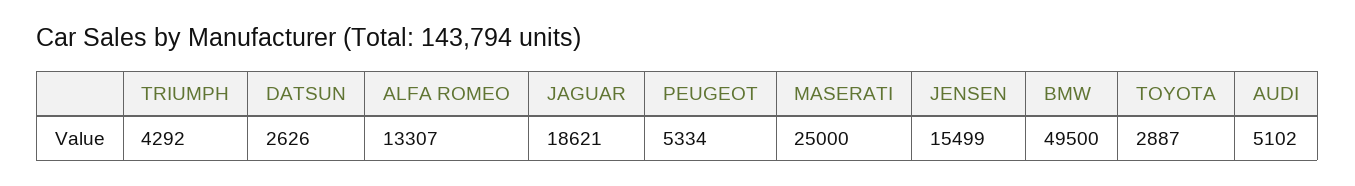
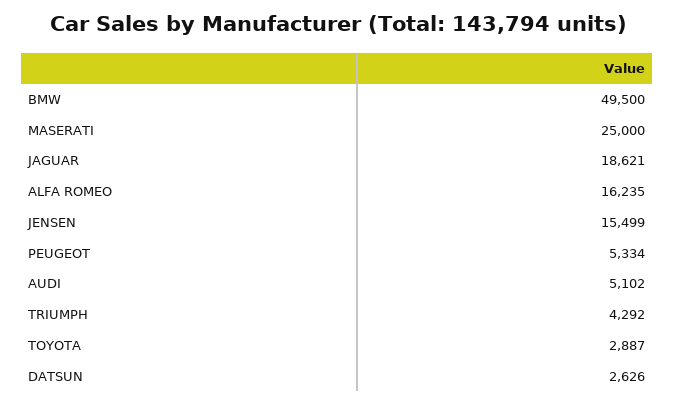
ALFA ROMEO: 13307 -> 16235

